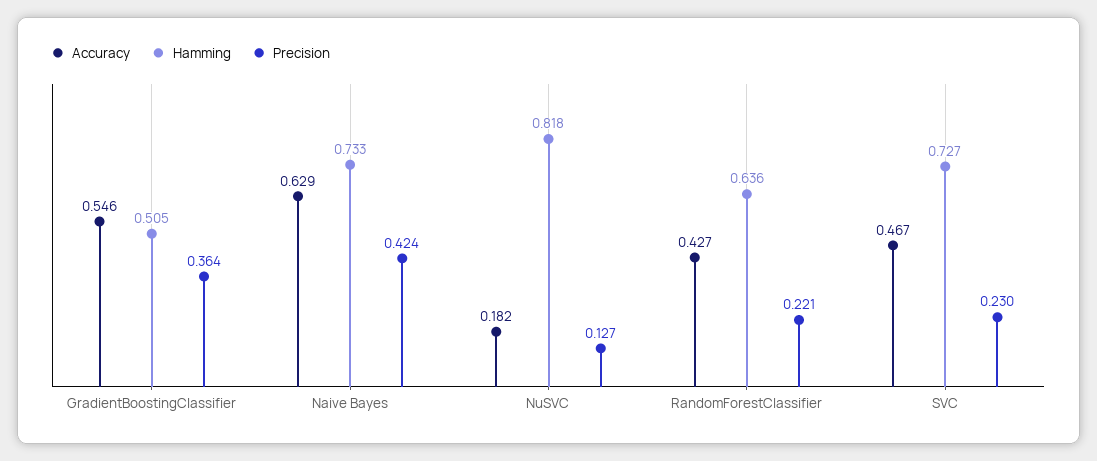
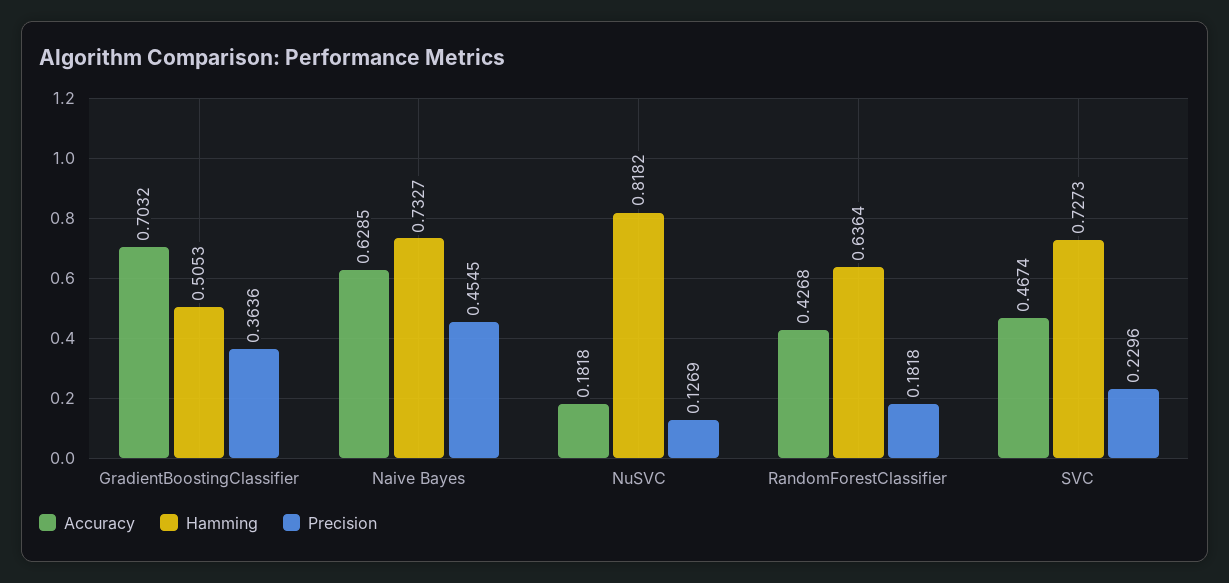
Accuracy, GradientBoostingClassifier: 0.546 -> 0.7032
Precision, Naive Bayes: 0.424 -> 0.4545
Precision, RandomForestClassifier: 0.221 -> 0.1818

